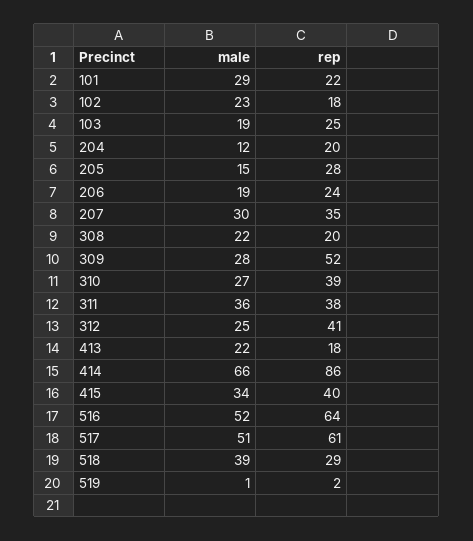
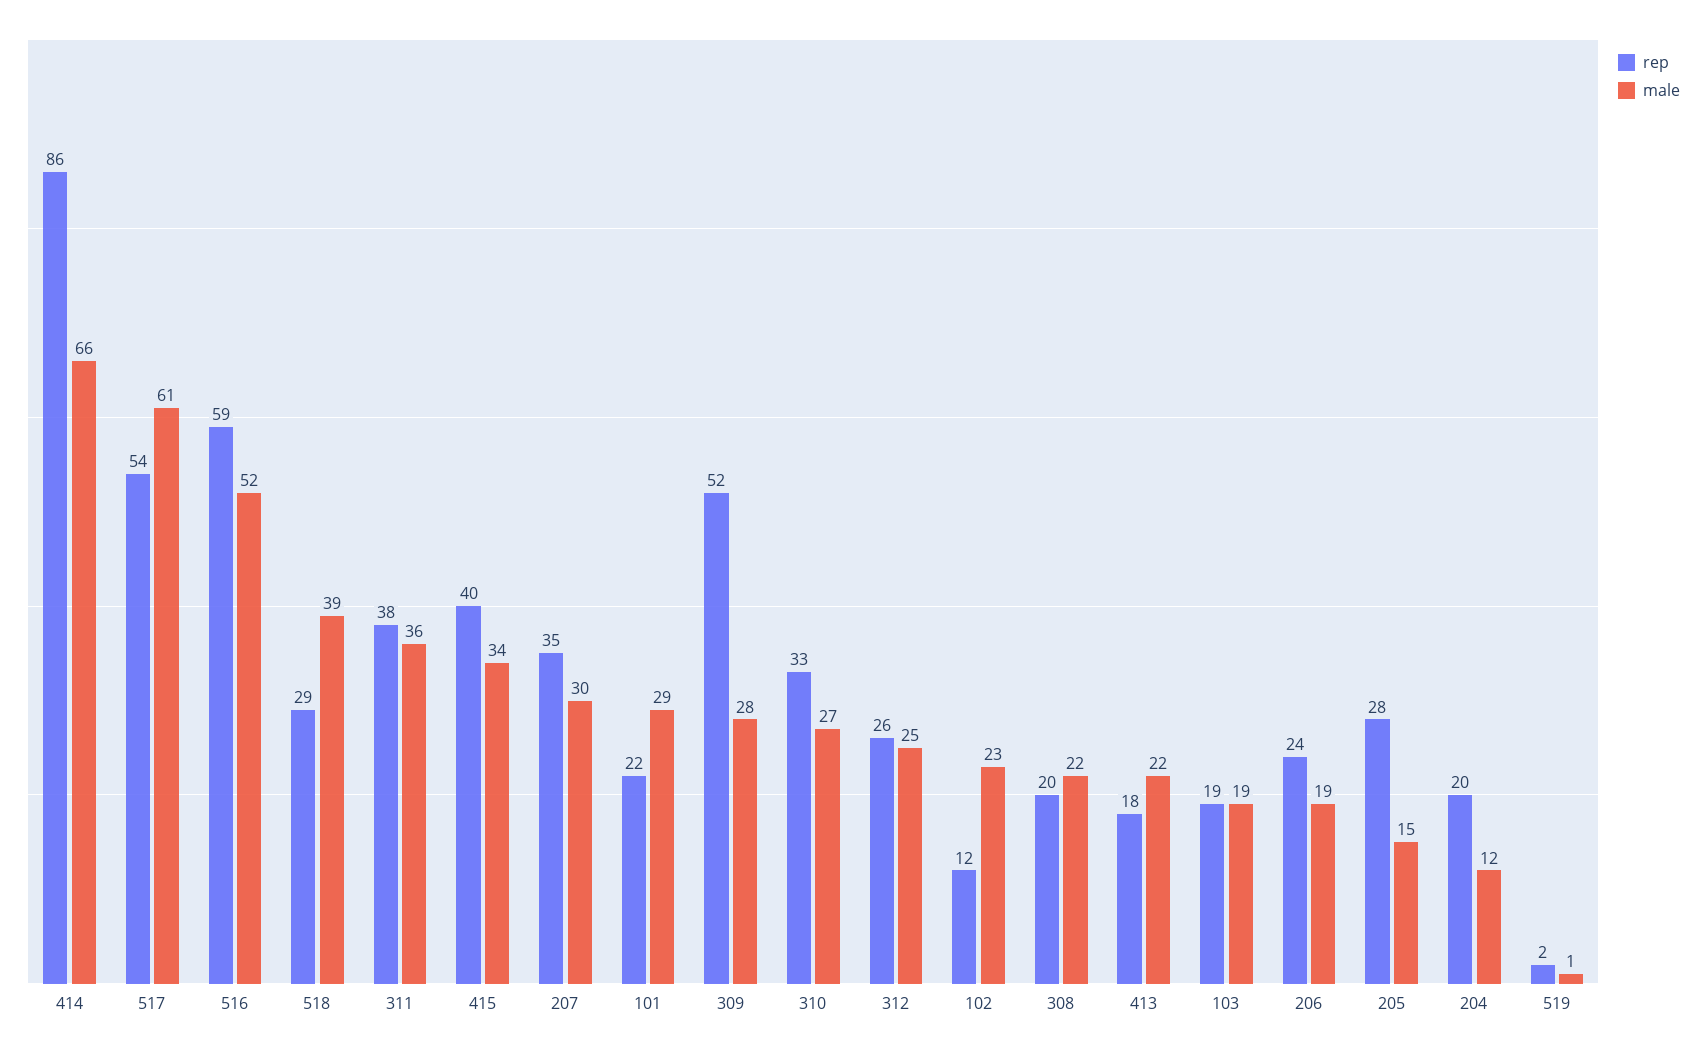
rep, 102: 18 -> 12
rep, 103: 25 -> 19
rep, 310: 39 -> 33
rep, 312: 41 -> 26
rep, 516: 64 -> 59
male, 517: 51 -> 61
rep, 517: 61 -> 54

